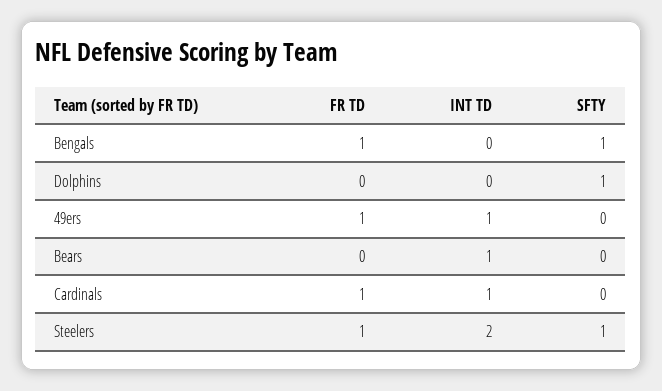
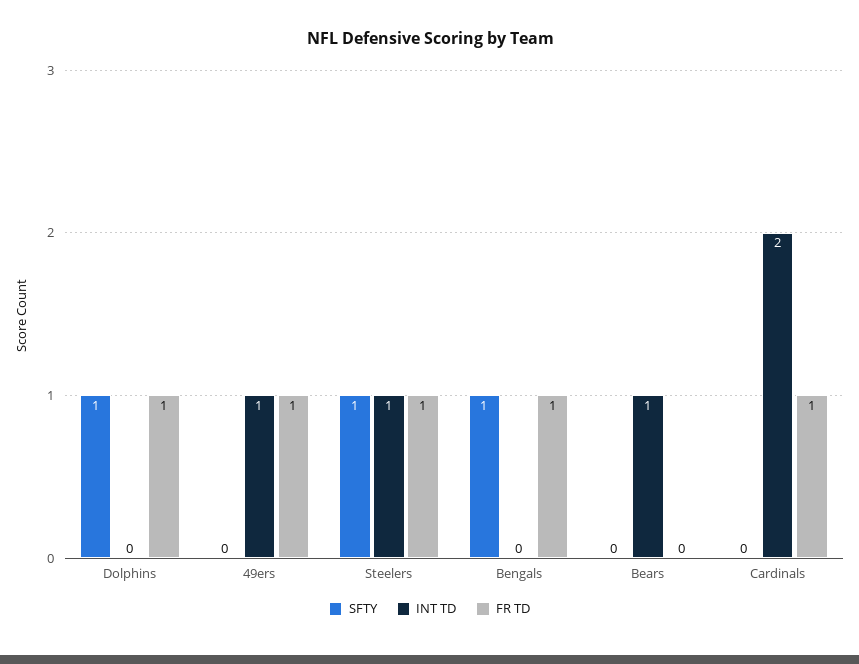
FR TD, Dolphins: 0 -> 1
INT TD, Cardinals: 1 -> 2
INT TD, Steelers: 2 -> 1

